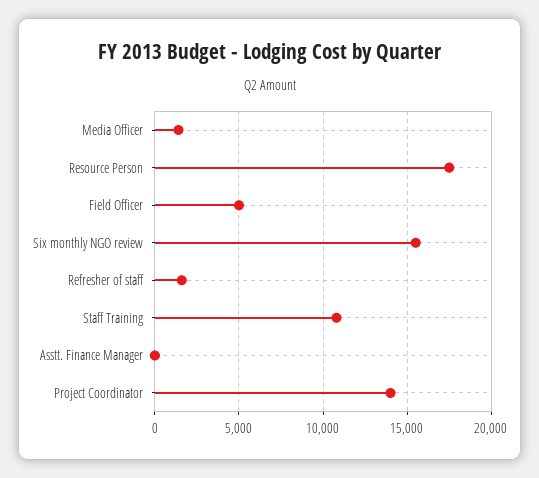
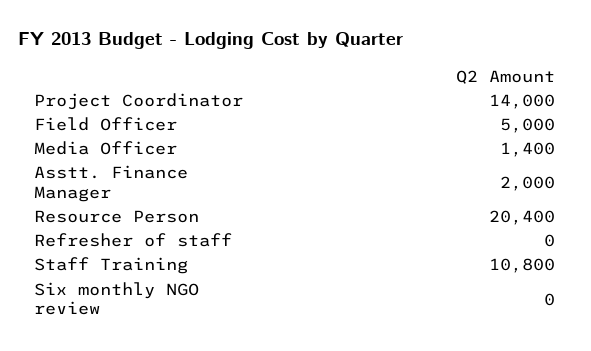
Resource Person: 17500 -> 20400
Six monthly NGO review: 15500 -> 0
Refresher of staff: 1500 -> 0
Asstt. Finance Manager: 0 -> 2000

